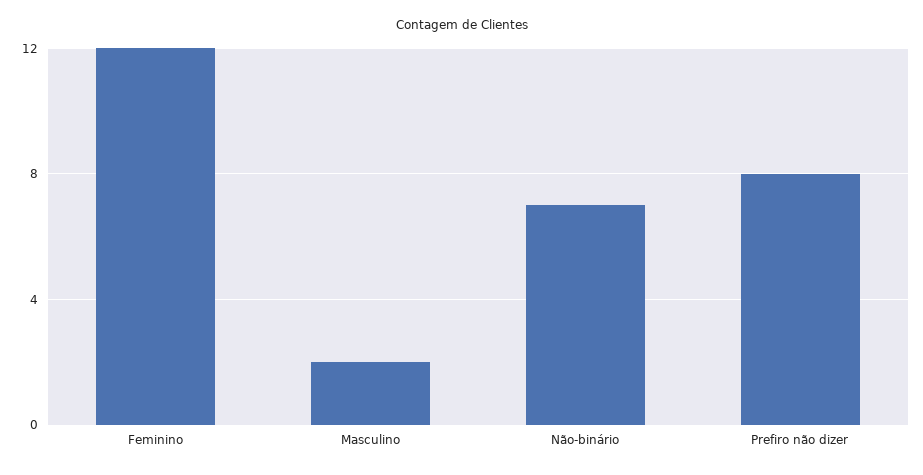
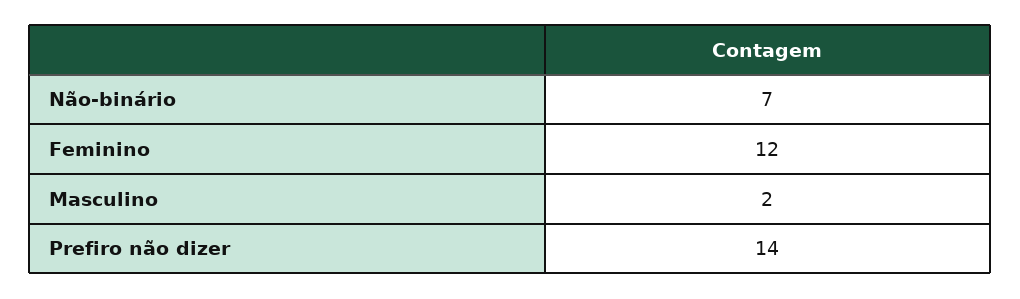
Prefiro não dizer: 8 -> 14

